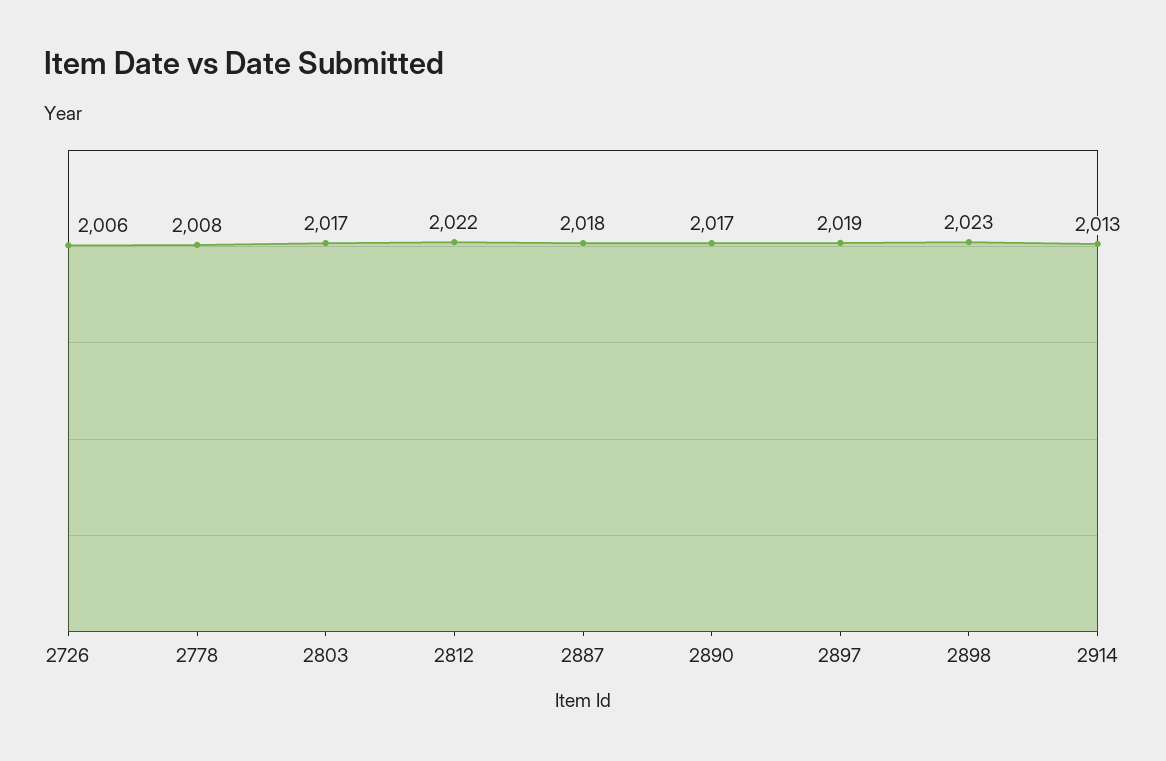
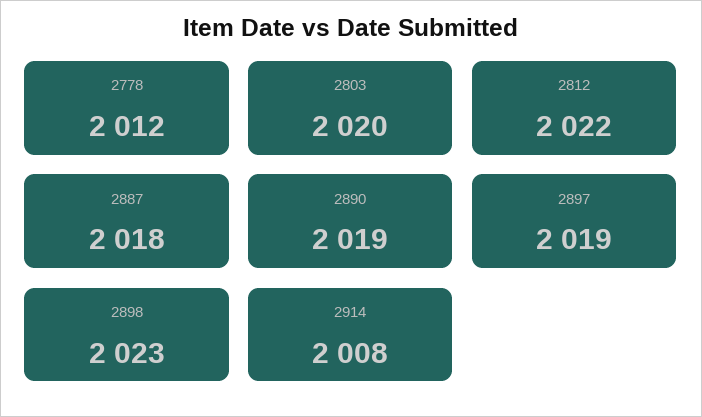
2726: 2006 -> none
2778: 2008 -> 2012
2803: 2017 -> 2020
2890: 2017 -> 2019
2914: 2013 -> 2008

